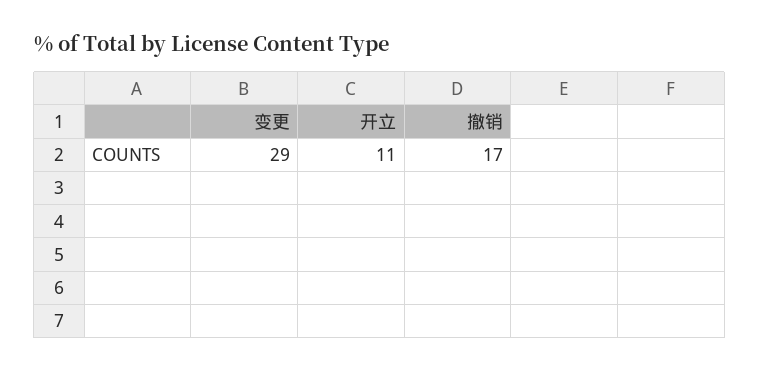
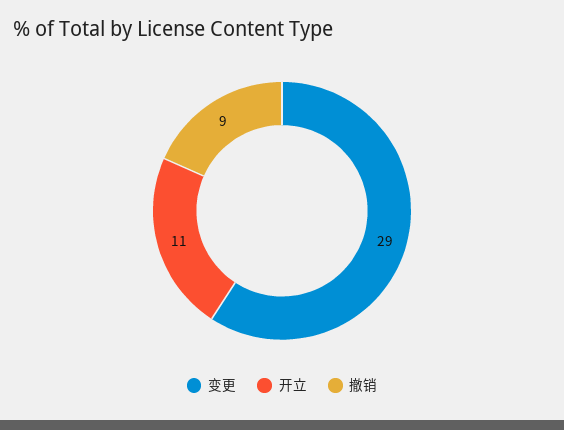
撤销: 17 -> 9

